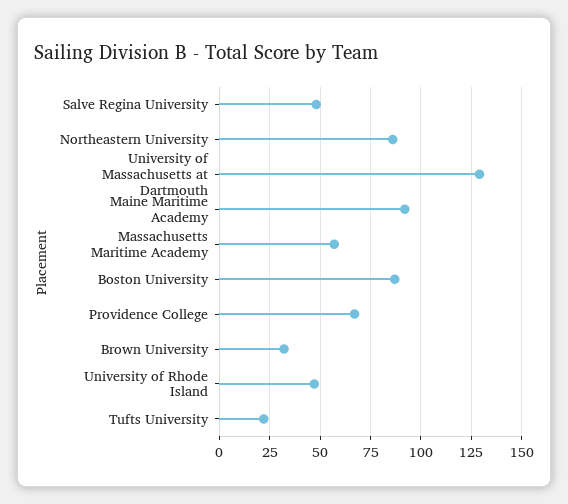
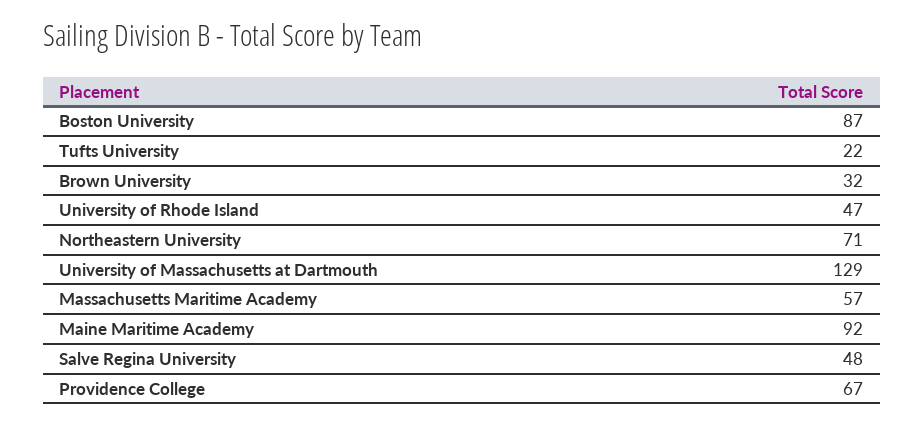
Northeastern University: 85 -> 71

